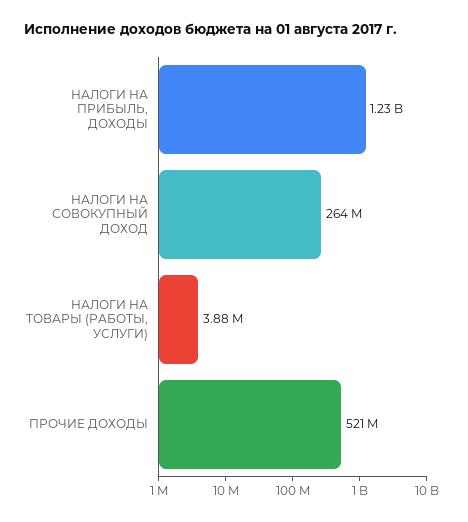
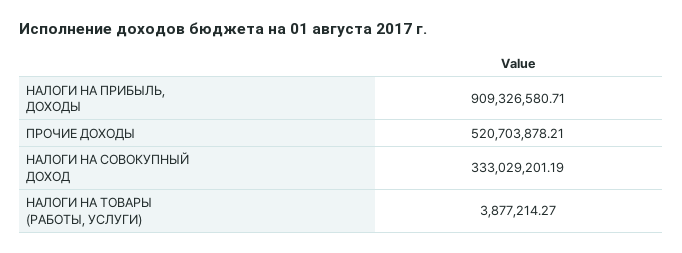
НАЛОГИ НА ПРИБЫЛЬ, ДОХОДЫ: 1230000000 -> 909326580.71
НАЛОГИ НА СОВОКУПНЫЙ ДОХОД: 264000000 -> 333029201.19

